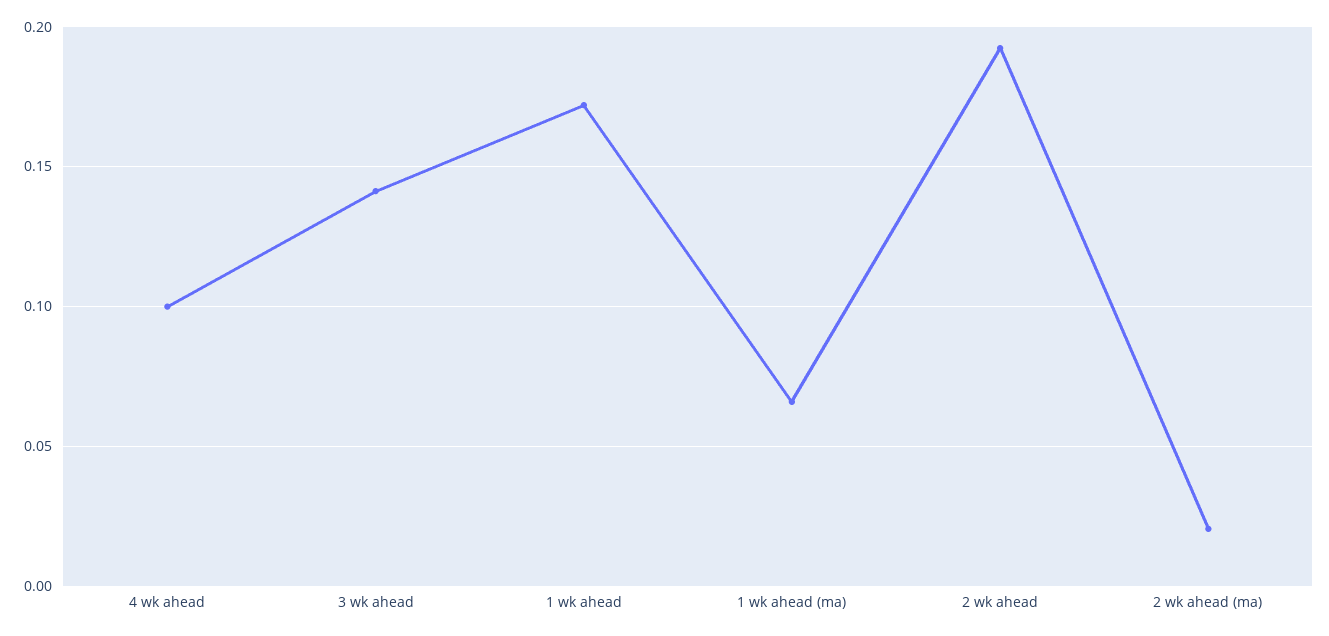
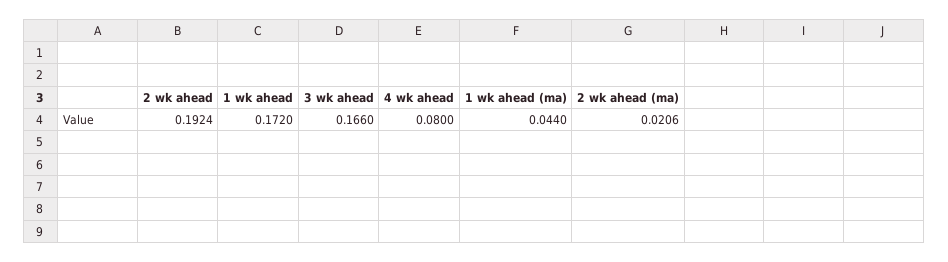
4 wk ahead: 0.1 -> 0.08
3 wk ahead: 0.14 -> 0.166
1 wk ahead (ma): 0.065 -> 0.044

